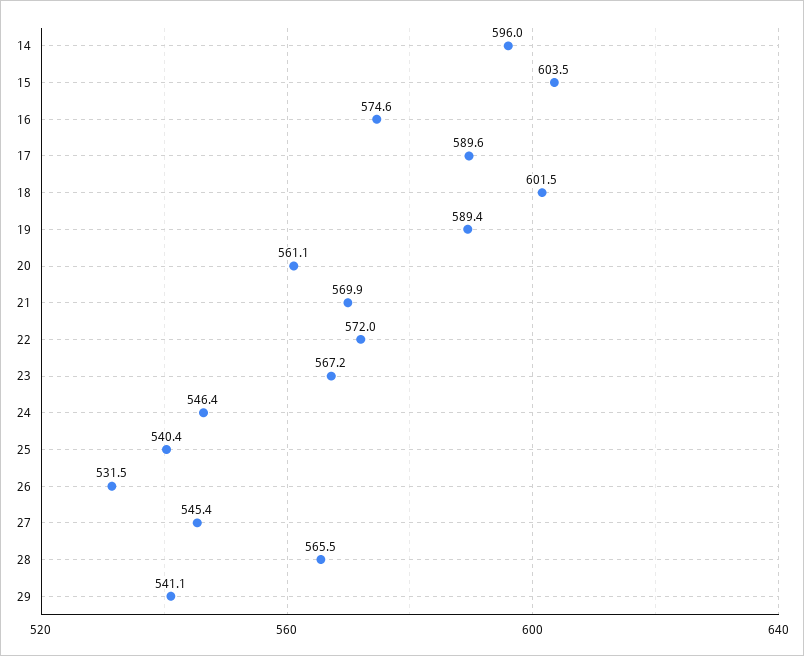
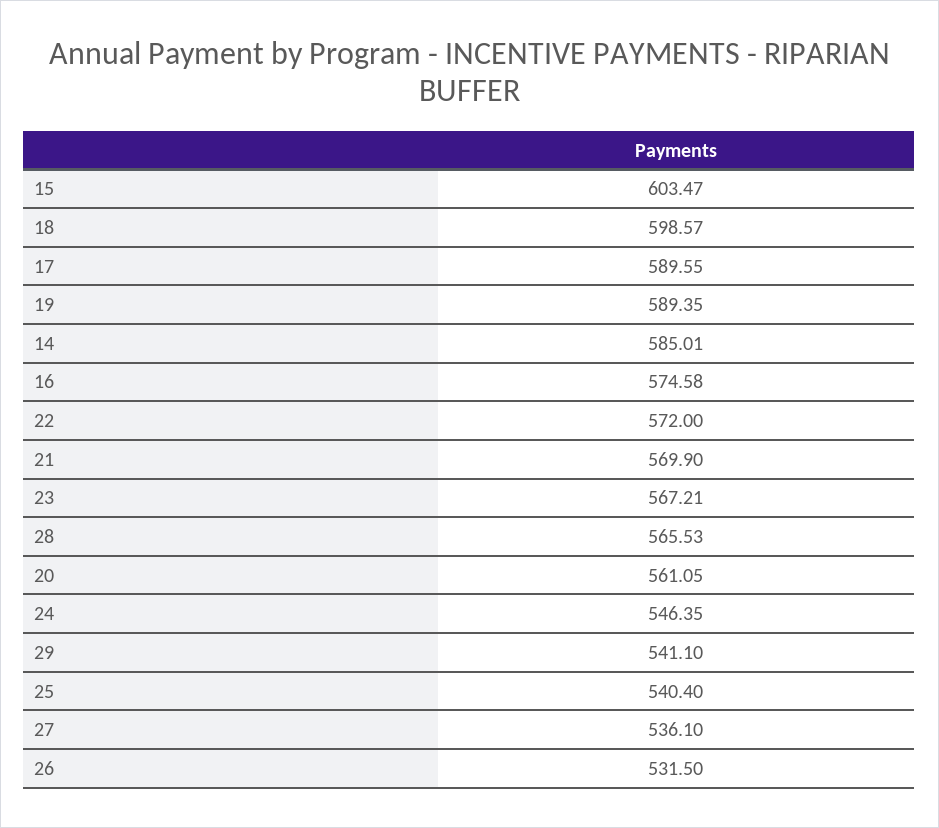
14: 596 -> 585.01
18: 601.5 -> 598.57
27: 545.4 -> 536.1

